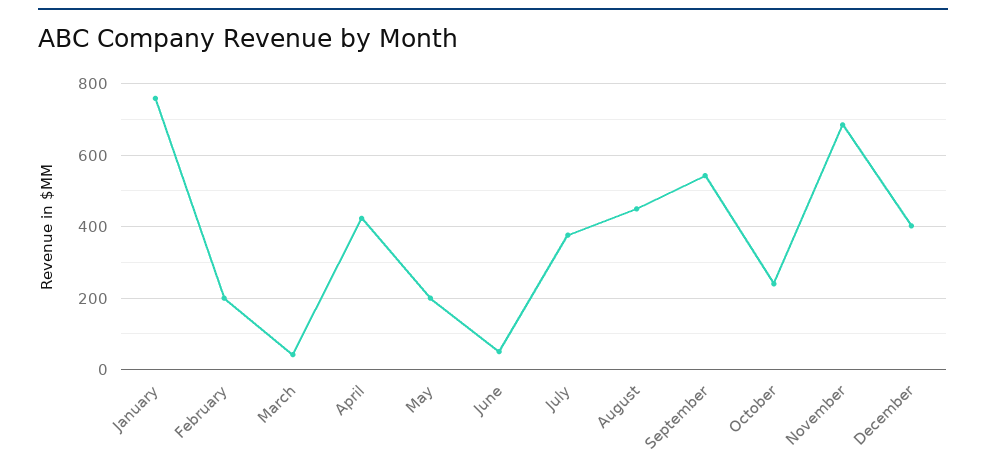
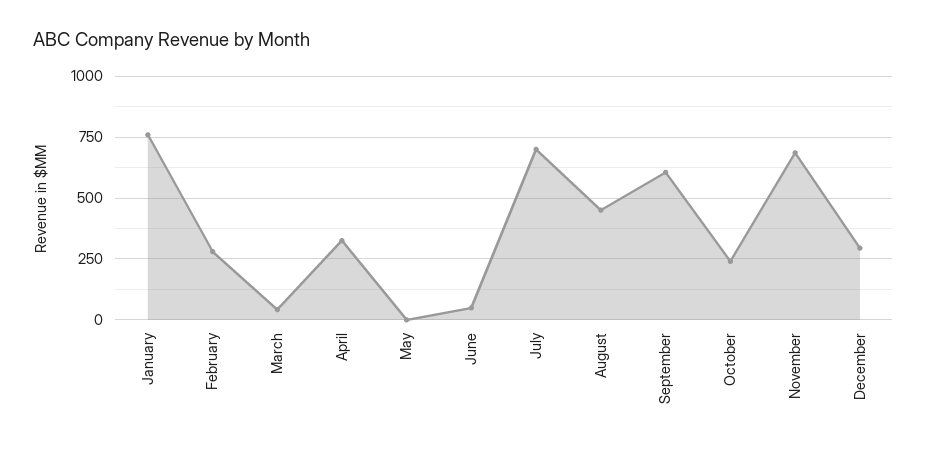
February: 200 -> 275
April: 420 -> 325
May: 200 -> 0
July: 380 -> 700
September: 540 -> 600
December: 400 -> 300

